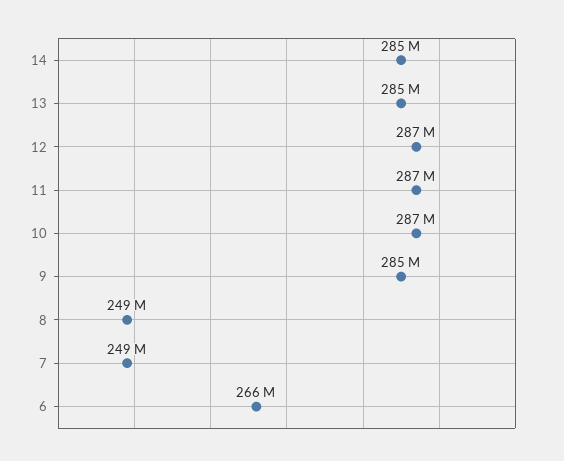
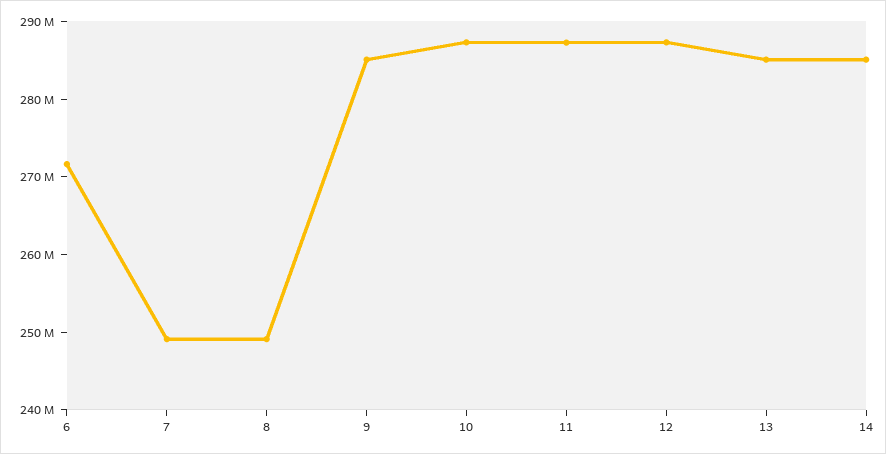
6: 266000000 -> 272000000

